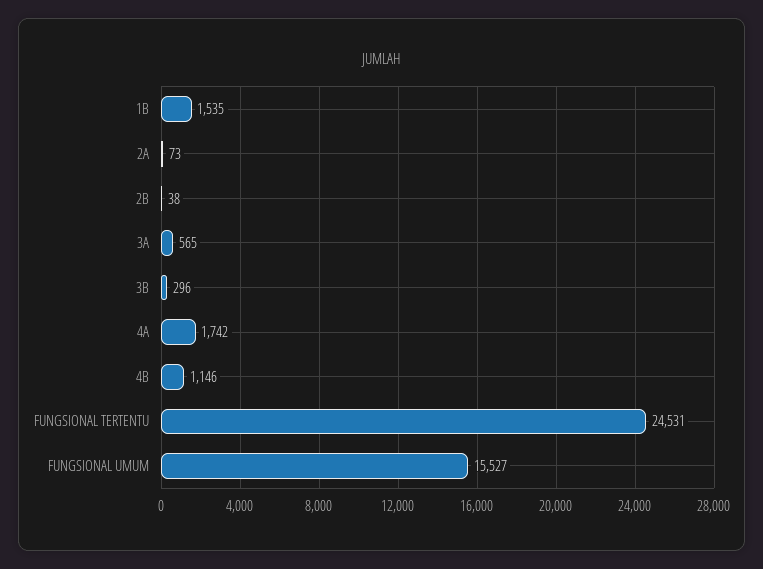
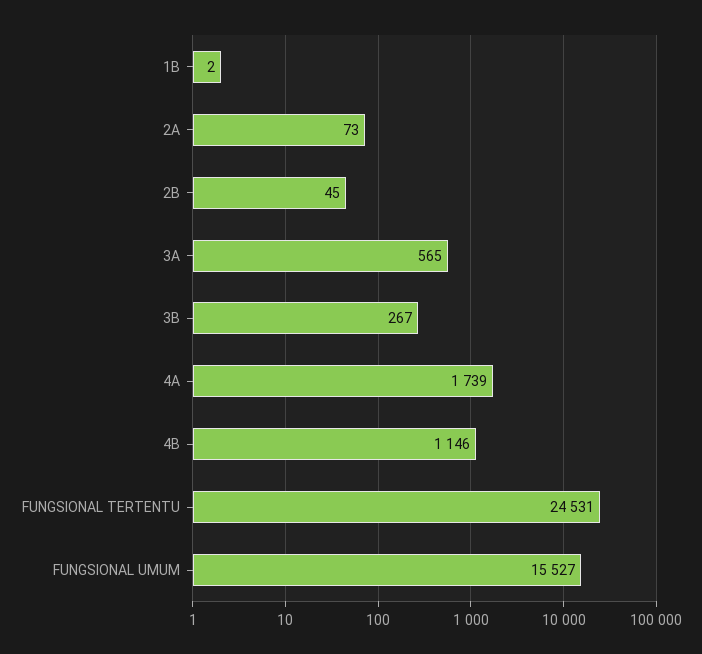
1B: 1535 -> 2
2B: 38 -> 45
3B: 296 -> 267
4A: 1742 -> 1739

